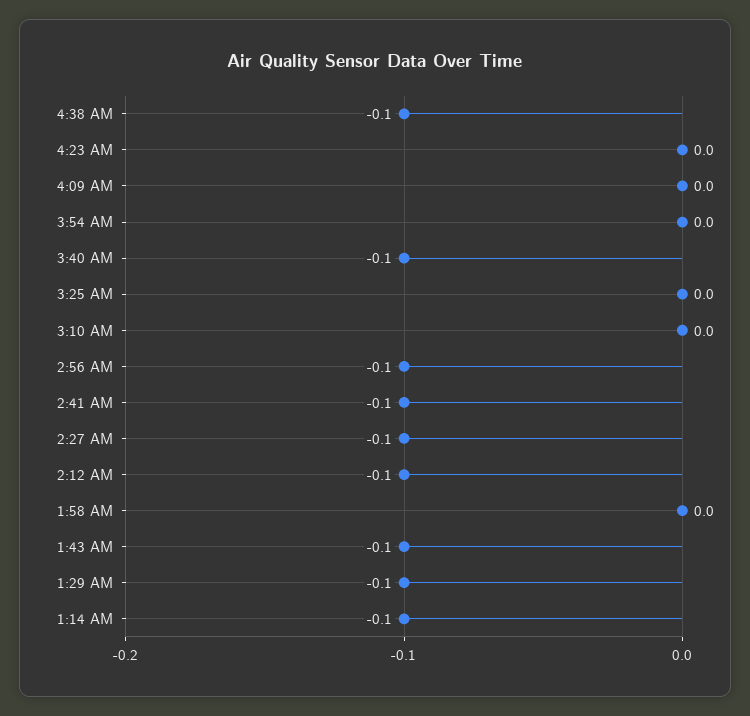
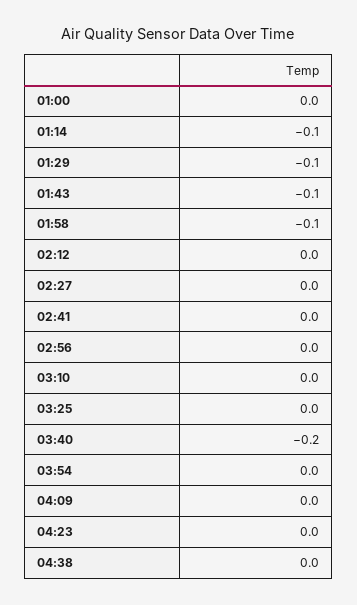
4:38 AM: -0.1 -> 0
3:40 AM: -0.1 -> -0.2
2:56 AM: -0.1 -> 0
2:41 AM: -0.1 -> 0
2:27 AM: -0.1 -> 0
2:12 AM: -0.1 -> 0
1:58 AM: 0 -> -0.1
01:00: none -> 0

